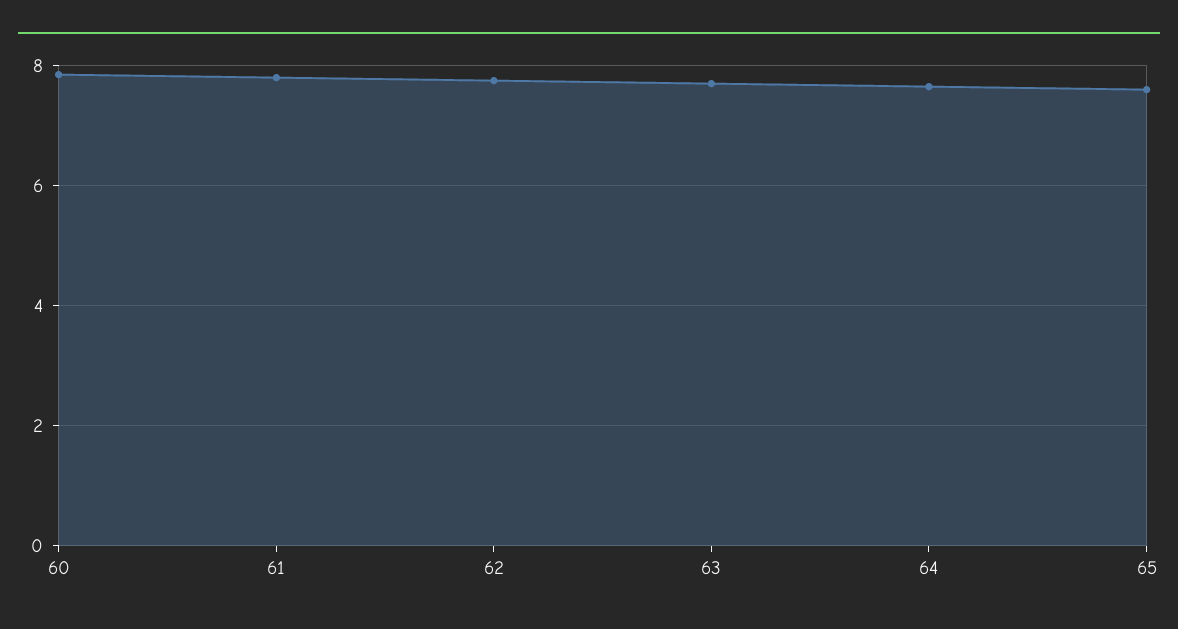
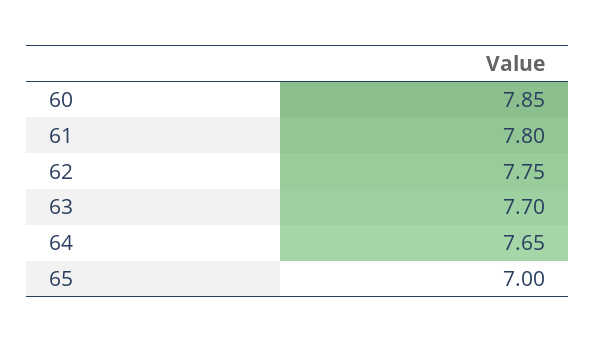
65: 7.6 -> 7

